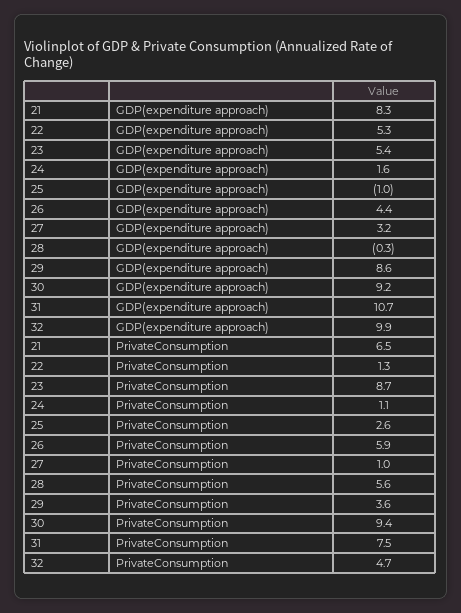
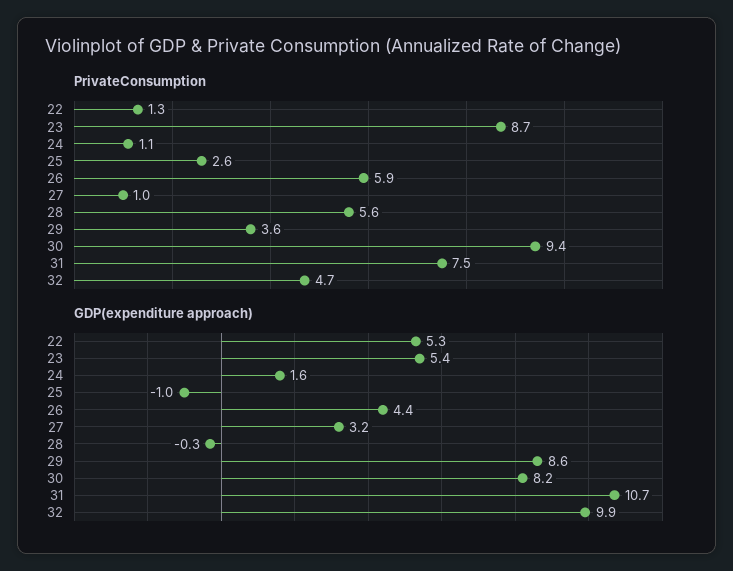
GDP(expenditure approach), 21: 8.3 -> none
GDP(expenditure approach), 30: 9.2 -> 8.2
PrivateConsumption, 21: 6.5 -> none

